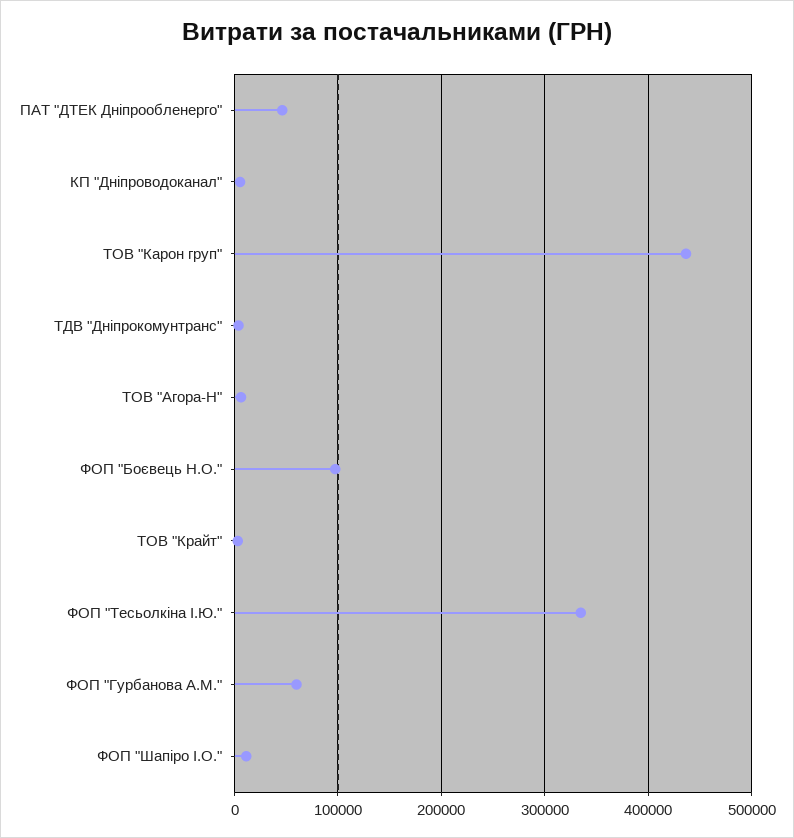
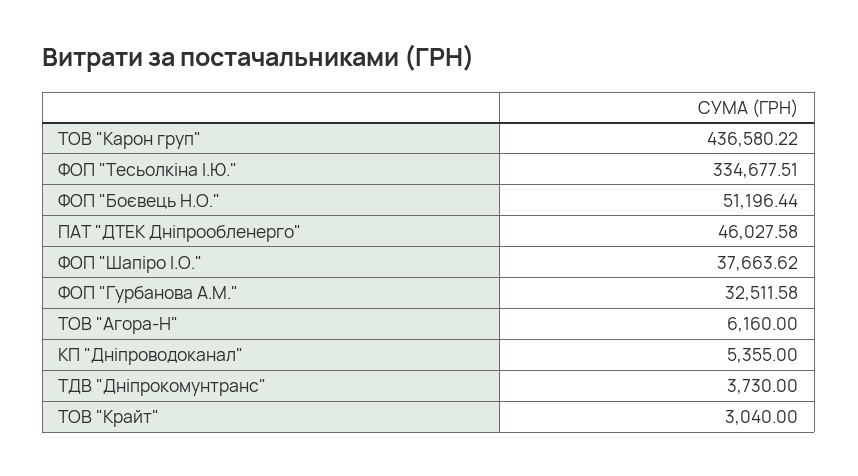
ФОП "Боєвець Н.О.": 100000 -> 51196.44
ФОП "Гурбанова А.М.": 60000 -> 32511.58
ФОП "Шапіро І.О.": 10000 -> 37663.62

